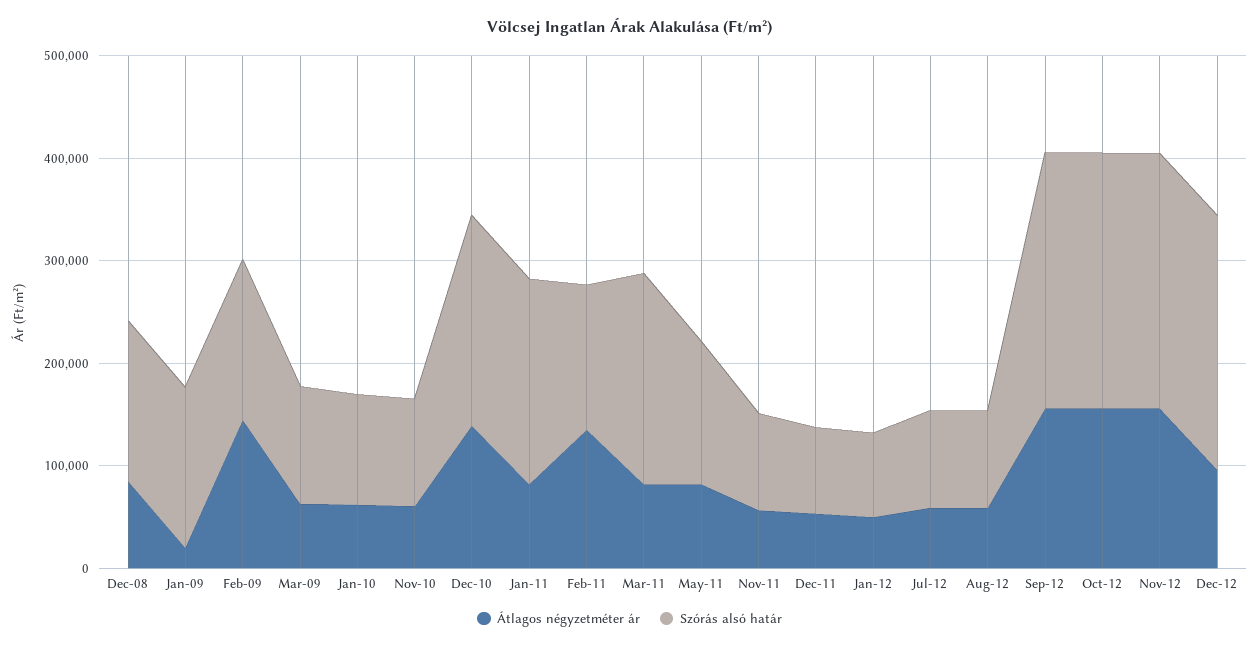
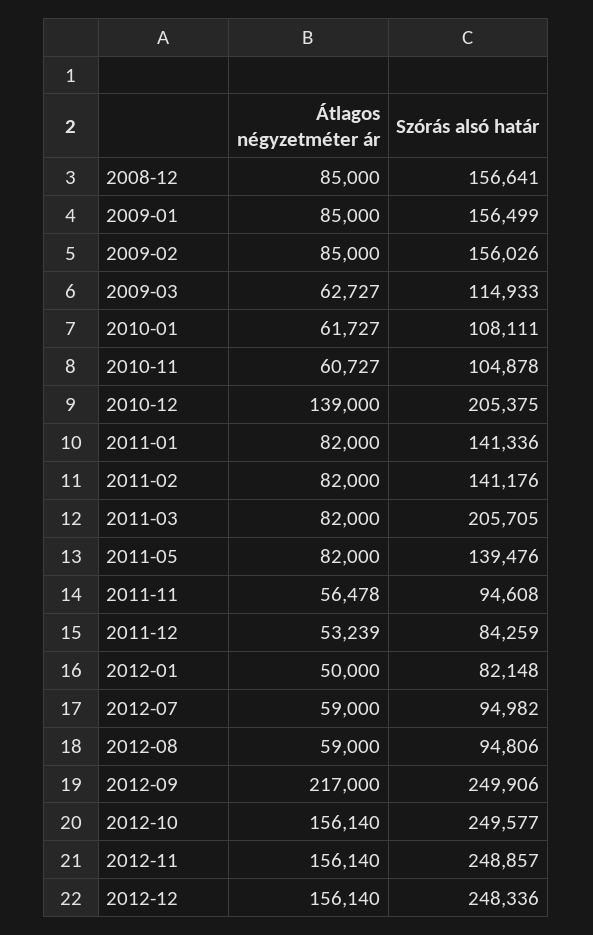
Átlagos négyzetméter ár, Jan-09: 20000 -> 85000
Átlagos négyzetméter ár, Feb-09: 140000 -> 85000
Szórás alsó határ, Jan-11: 200000 -> 141336
Átlagos négyzetméter ár, Feb-11: 140000 -> 82000
Átlagos négyzetméter ár, Sep-12: 160000 -> 217000
Átlagos négyzetméter ár, Dec-12: 100000 -> 156140

